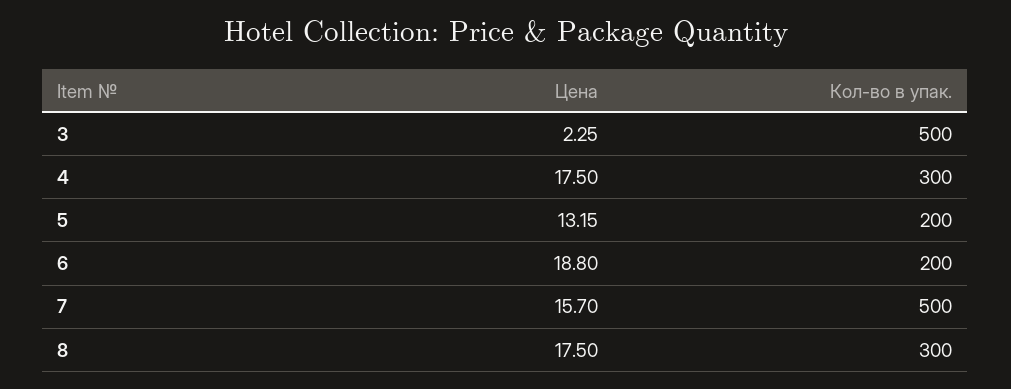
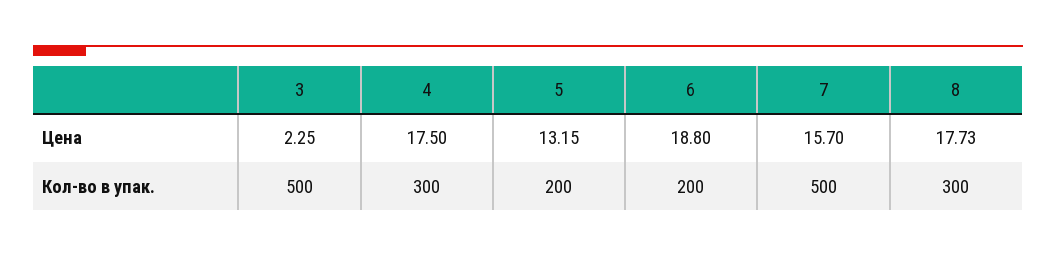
Цена, 8: 17.5 -> 17.73

